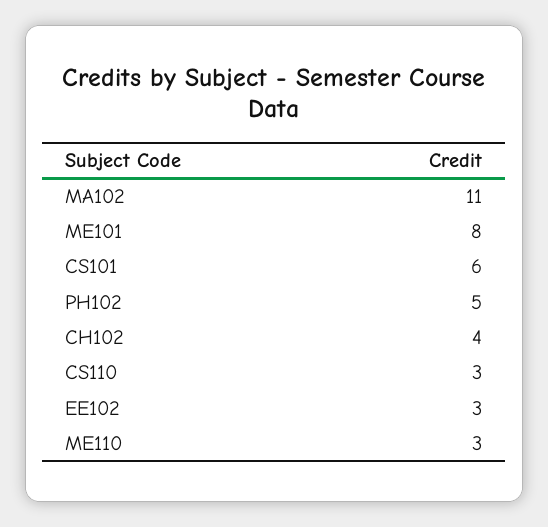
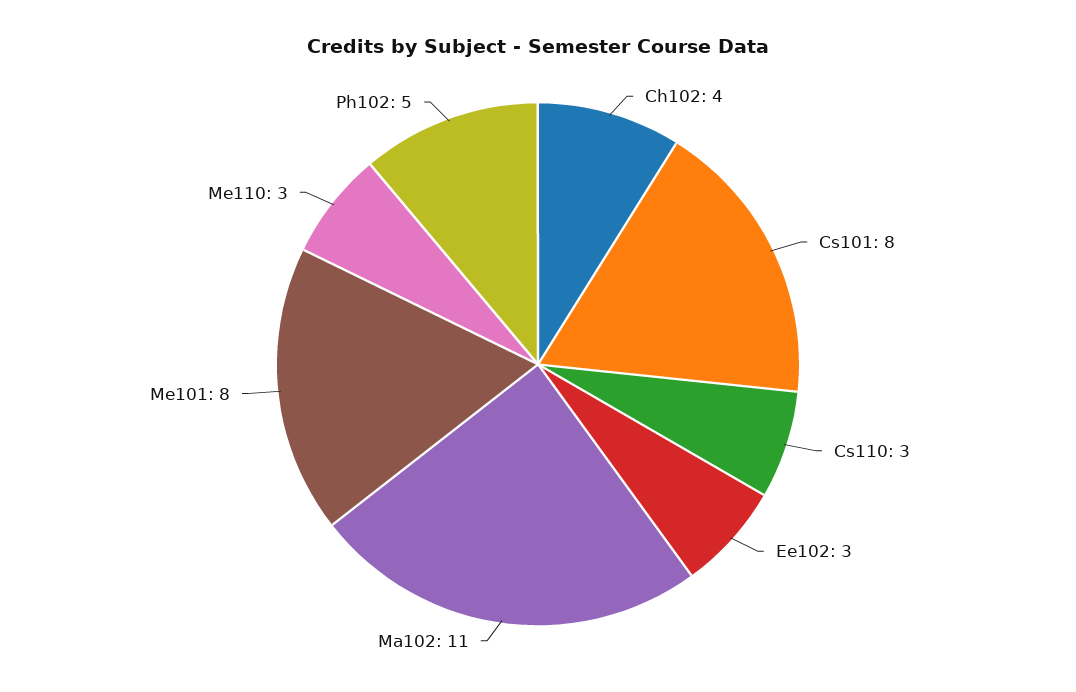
CS101: 6 -> 8

